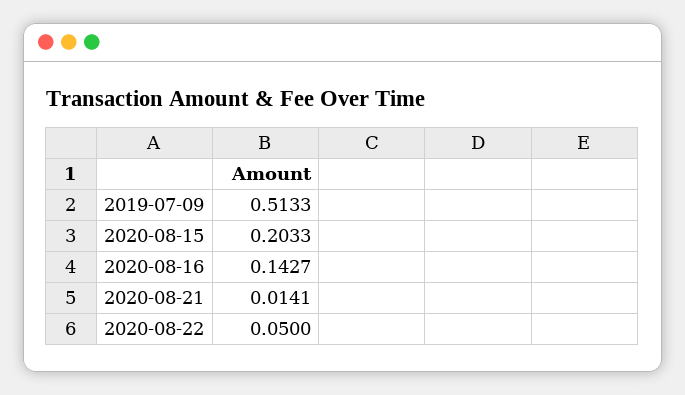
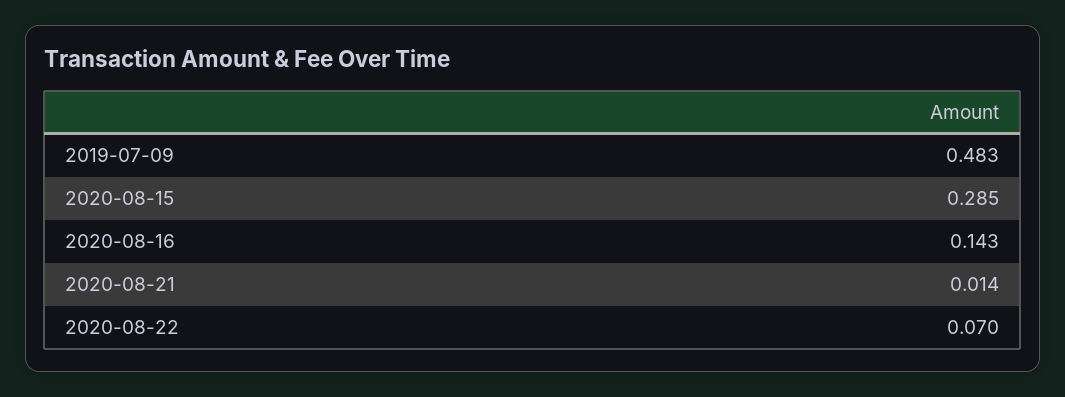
2019-07-09: 0.5133 -> 0.483
2020-08-15: 0.2033 -> 0.285
2020-08-22: 0.05 -> 0.07

